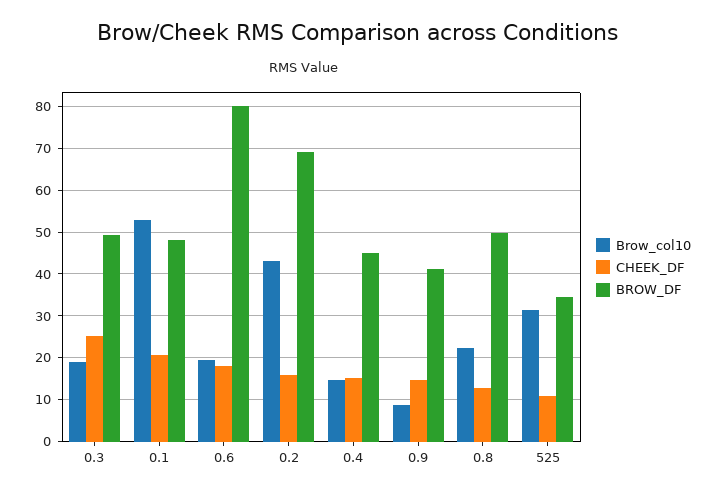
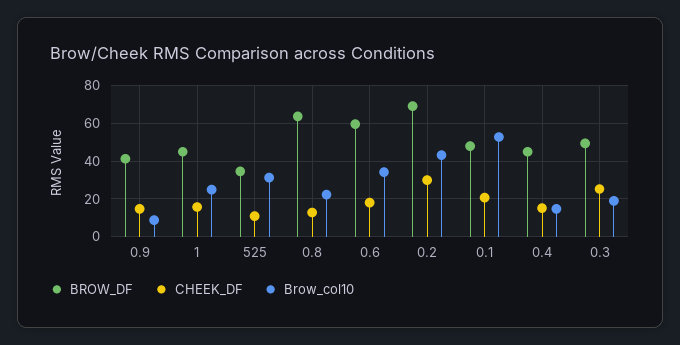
Brow_col10, 0.6: 20 -> 35
BROW_DF, 0.6: 80 -> 60
CHEEK_DF, 0.2: 16 -> 30
BROW_DF, 0.8: 50 -> 65
BROW_DF, 1: none -> 45
CHEEK_DF, 1: none -> 15
Brow_col10, 1: none -> 25

